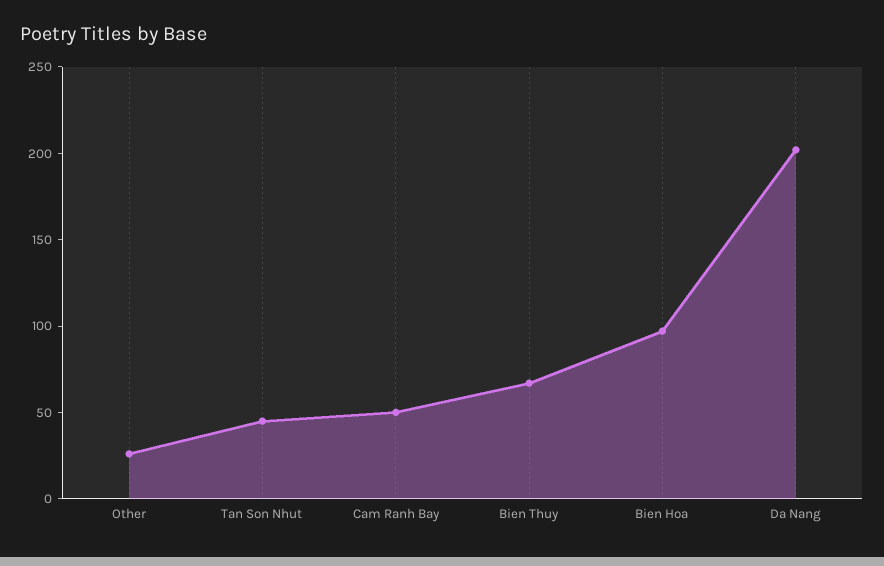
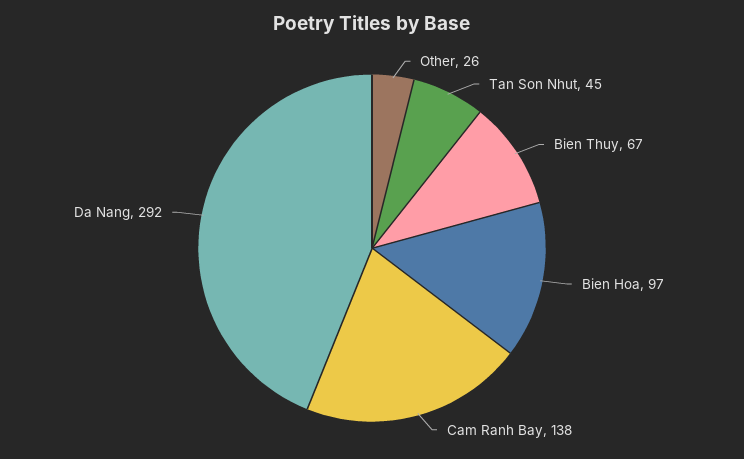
Cam Ranh Bay: 50 -> 138
Da Nang: 200 -> 292

